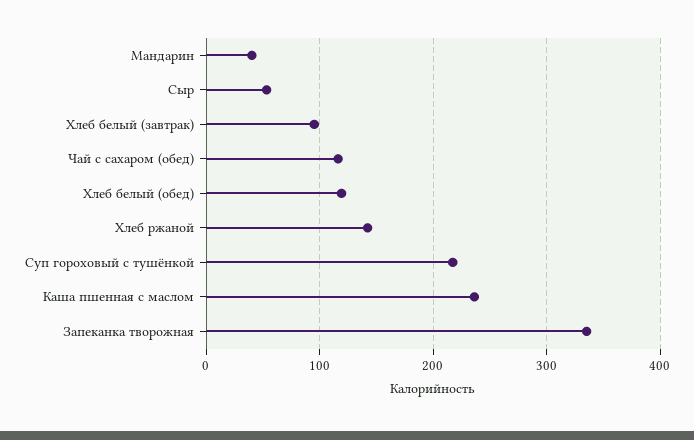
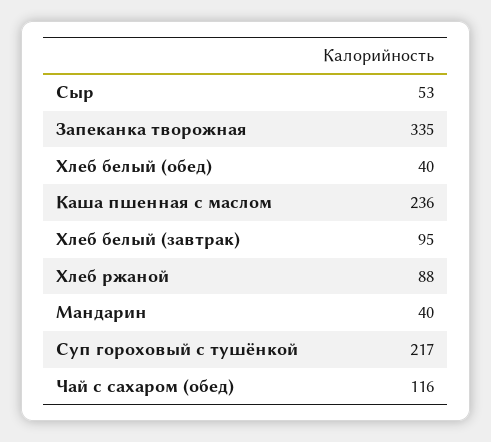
Хлеб белый (обед): 120 -> 40
Хлеб ржаной: 140 -> 88

